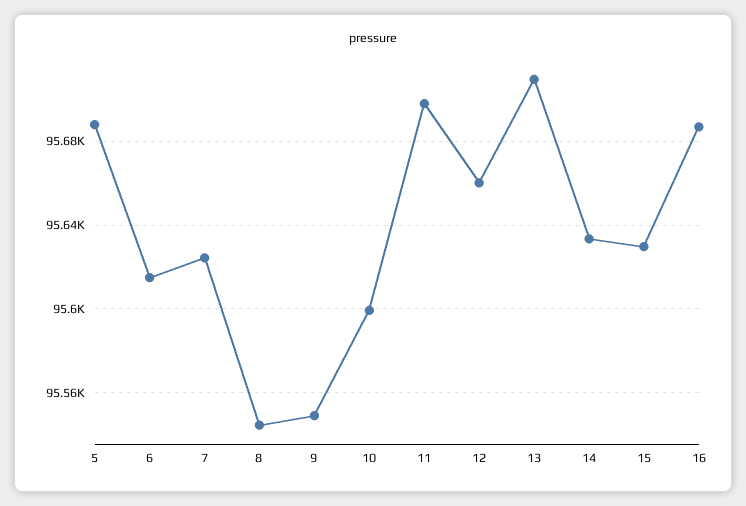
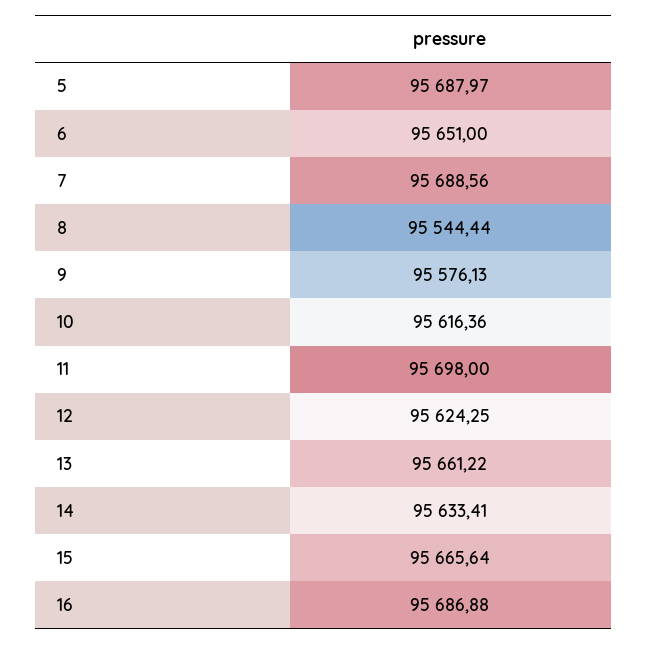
6: 95615 -> 95651
7: 95625 -> 95688.56
9: 95550 -> 95576.13
10: 95600 -> 95616.36
12: 95660 -> 95624.25
13: 95710 -> 95661.22
15: 95630 -> 95665.64

